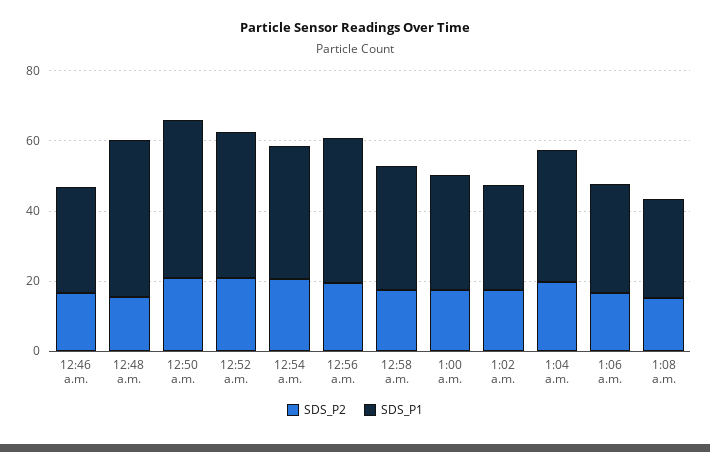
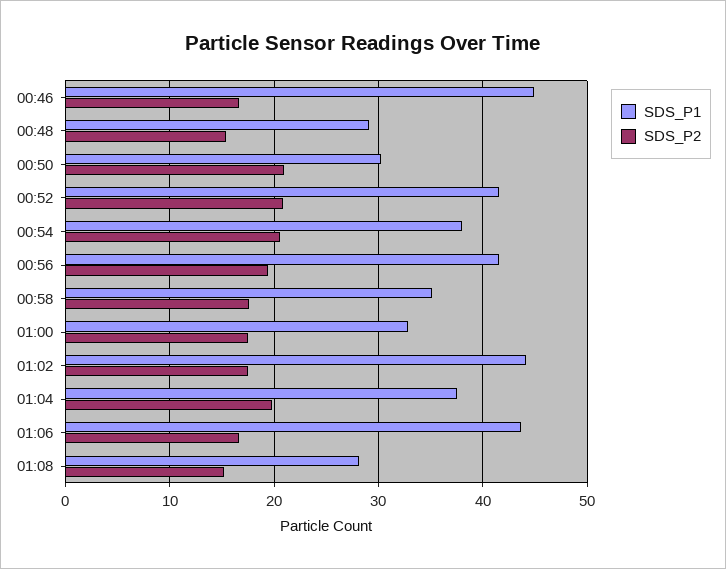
SDS_P1, 12:46 a.m.: 30 -> 45
SDS_P1, 12:48 a.m.: 45 -> 29
SDS_P1, 12:50 a.m.: 45 -> 30
SDS_P1, 1:02 a.m.: 30 -> 44
SDS_P1, 1:06 a.m.: 30 -> 44

